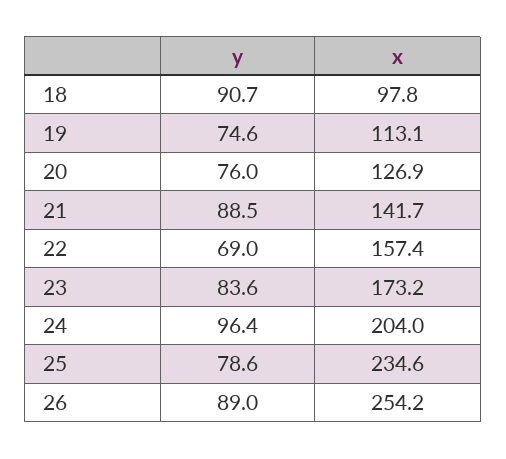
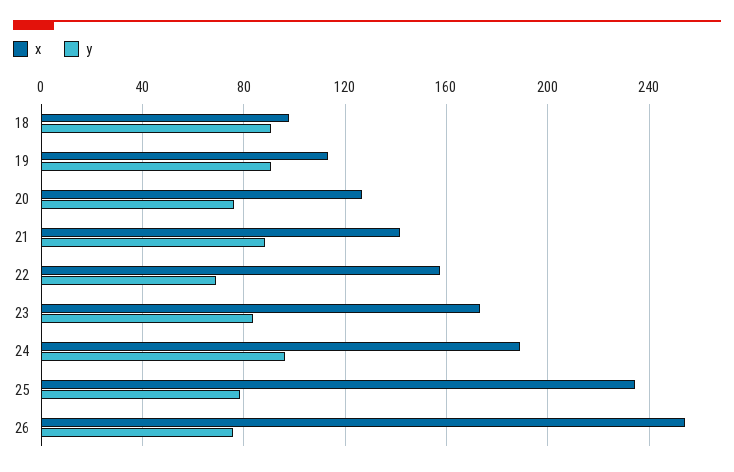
y, 19: 74.6 -> 90
x, 24: 204 -> 190
y, 26: 89 -> 75

